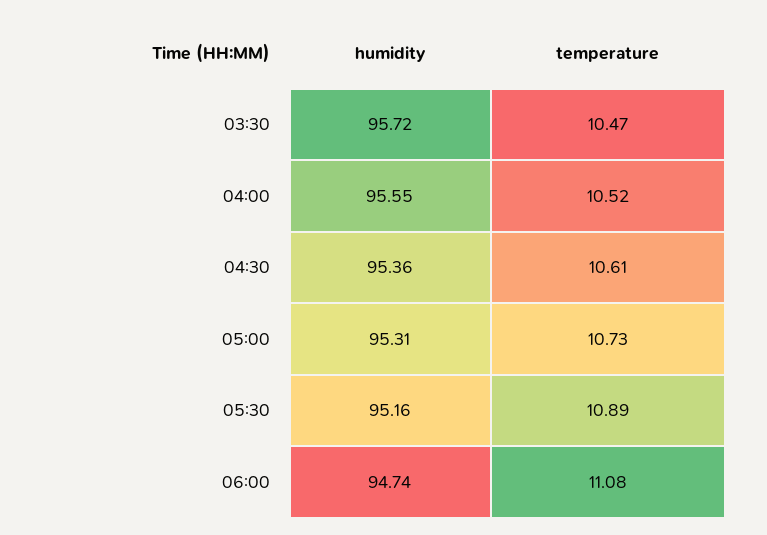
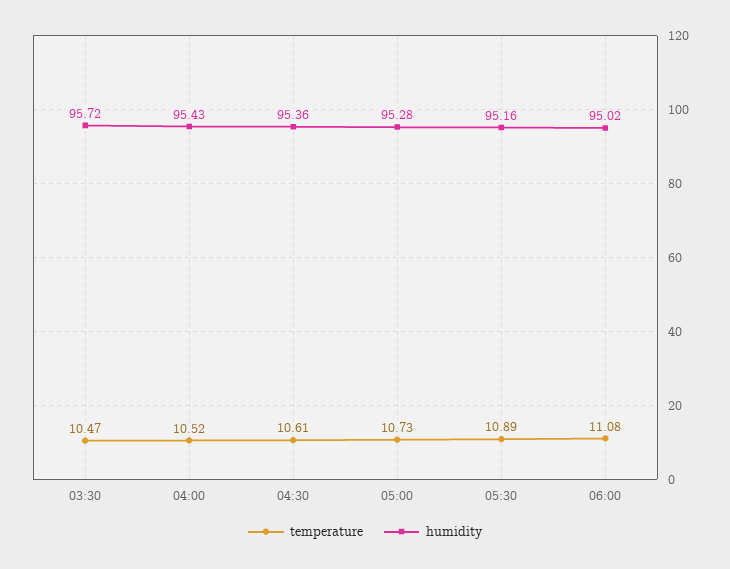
humidity, 04:00: 95.55 -> 95.43
humidity, 05:00: 95.31 -> 95.28
humidity, 06:00: 94.74 -> 95.02

